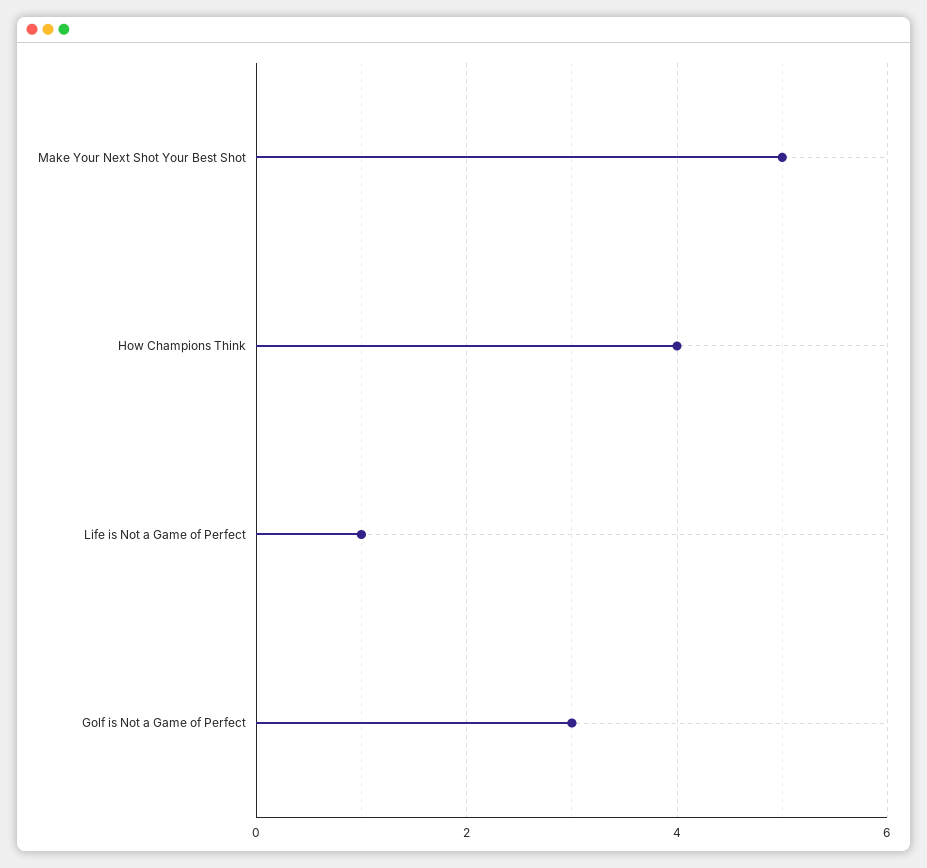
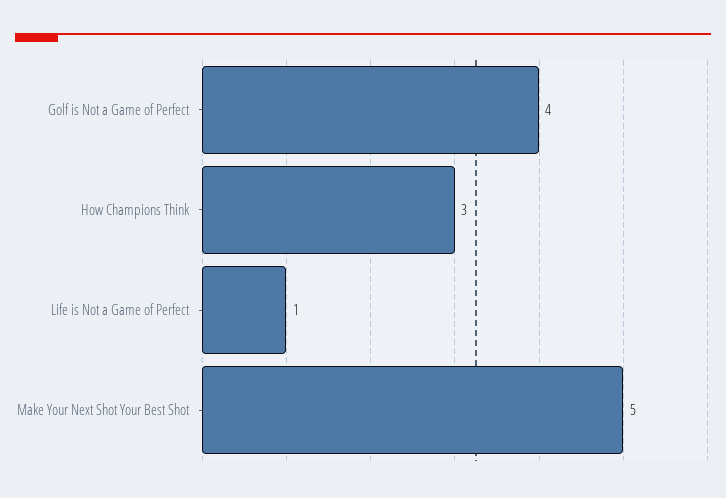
How Champions Think: 4 -> 3
Golf is Not a Game of Perfect: 3 -> 4

